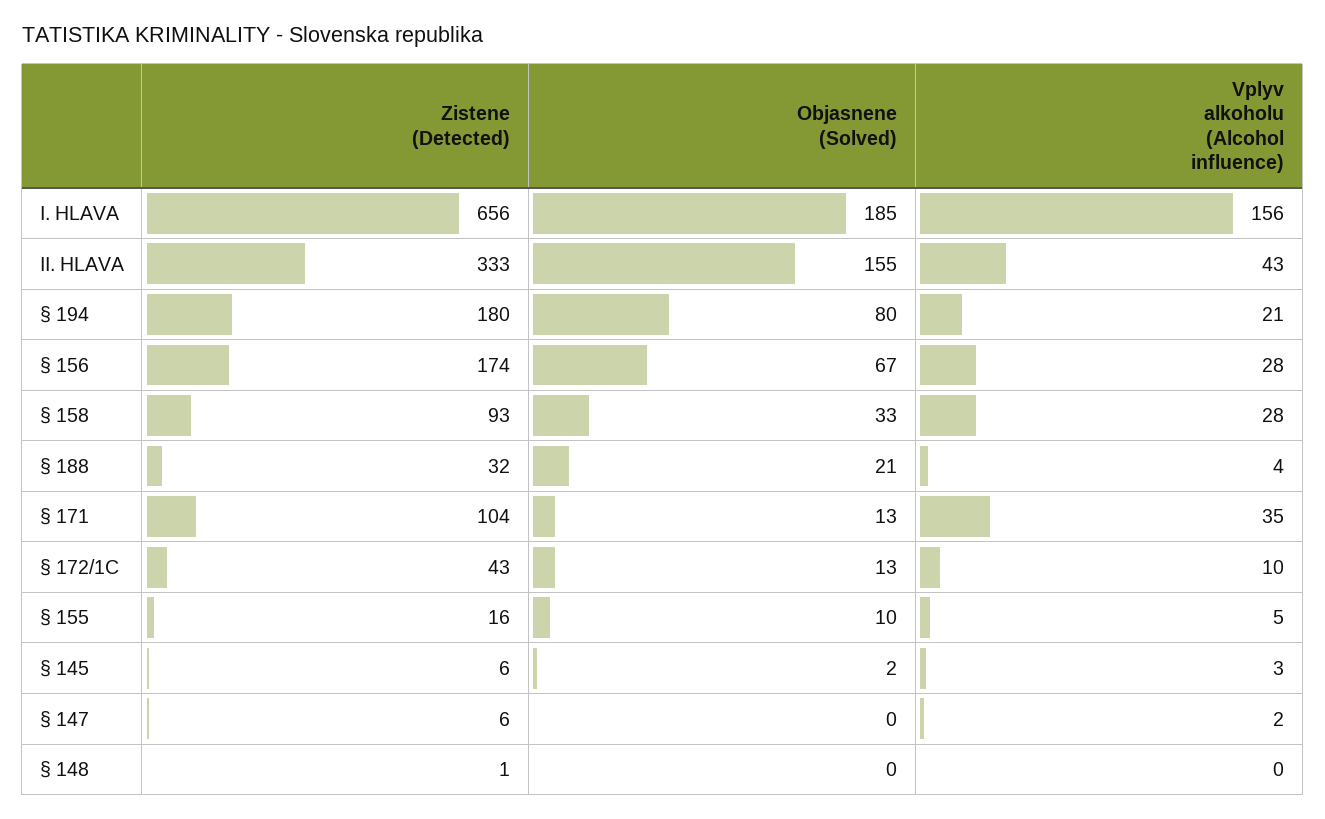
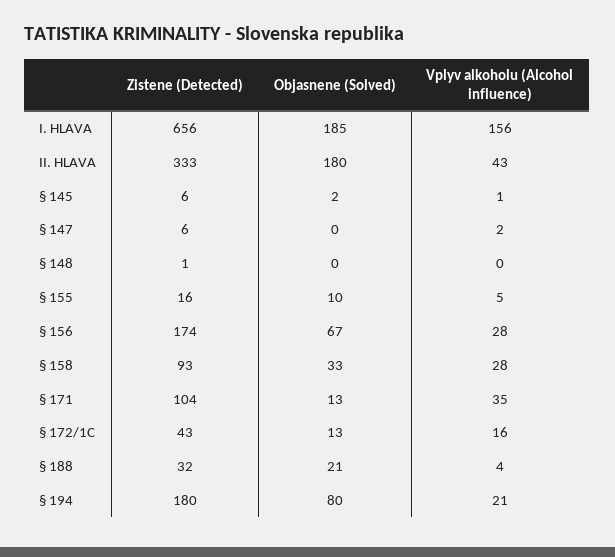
Objasnene (Solved), II. HLAVA: 155 -> 180
Vplyv alkoholu (Alcohol influence), § 172/1C: 10 -> 16
Vplyv alkoholu (Alcohol influence), § 145: 3 -> 1

